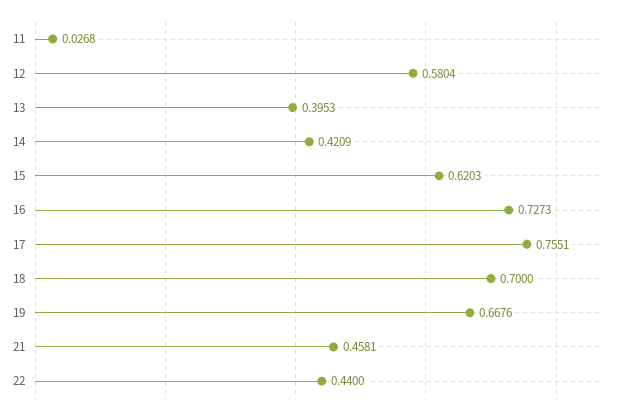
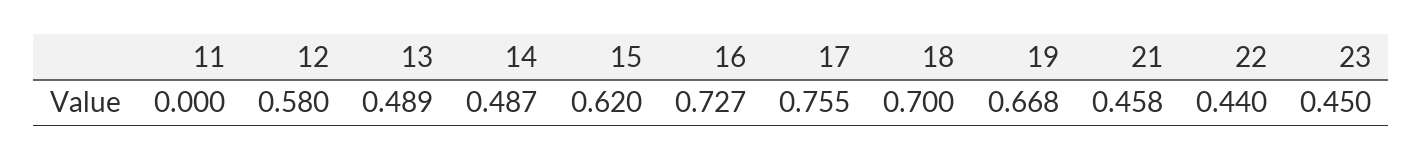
11: 0.0268 -> 0
13: 0.3953 -> 0.489
14: 0.4209 -> 0.487
23: none -> 0.45

